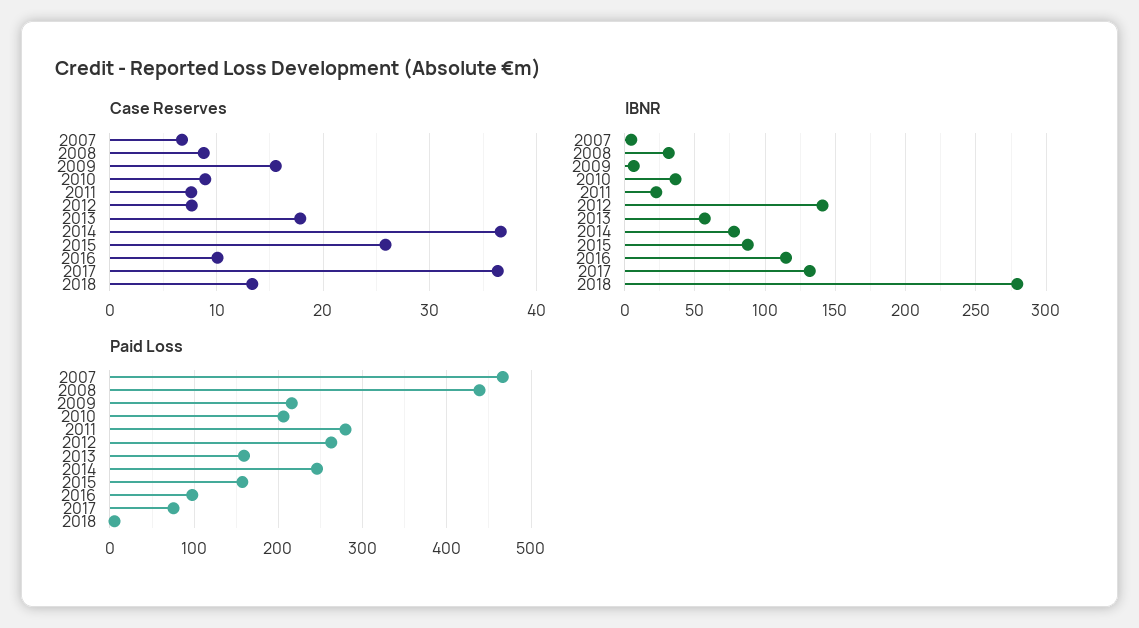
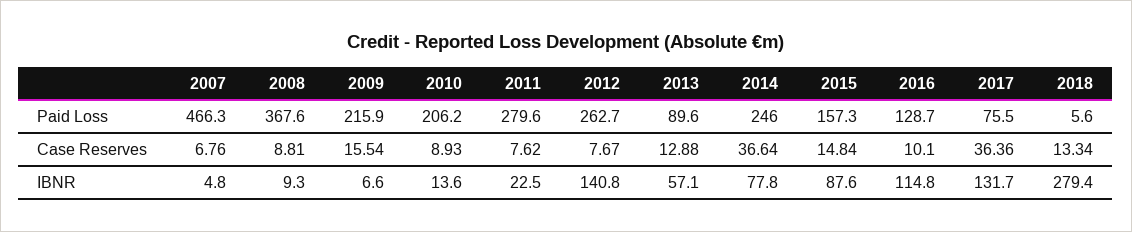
Case Reserves, 2013: 18 -> 12.88
Case Reserves, 2015: 26 -> 14.84
IBNR, 2008: 30 -> 9.3
IBNR, 2010: 35 -> 13.6
Paid Loss, 2008: 440 -> 367.6
Paid Loss, 2013: 160 -> 89.6
Paid Loss, 2016: 100 -> 128.7

